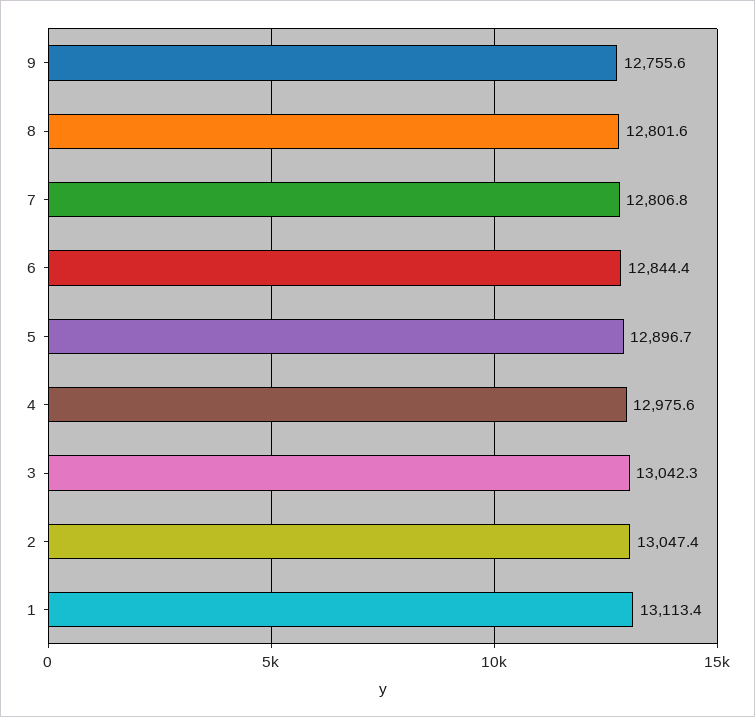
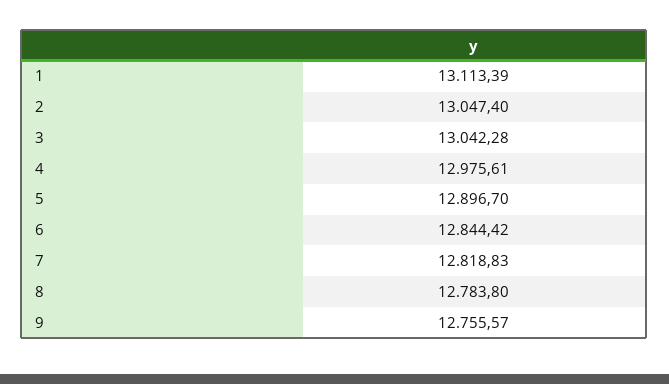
8: 12801.6 -> 12783.8
7: 12806.8 -> 12818.83

